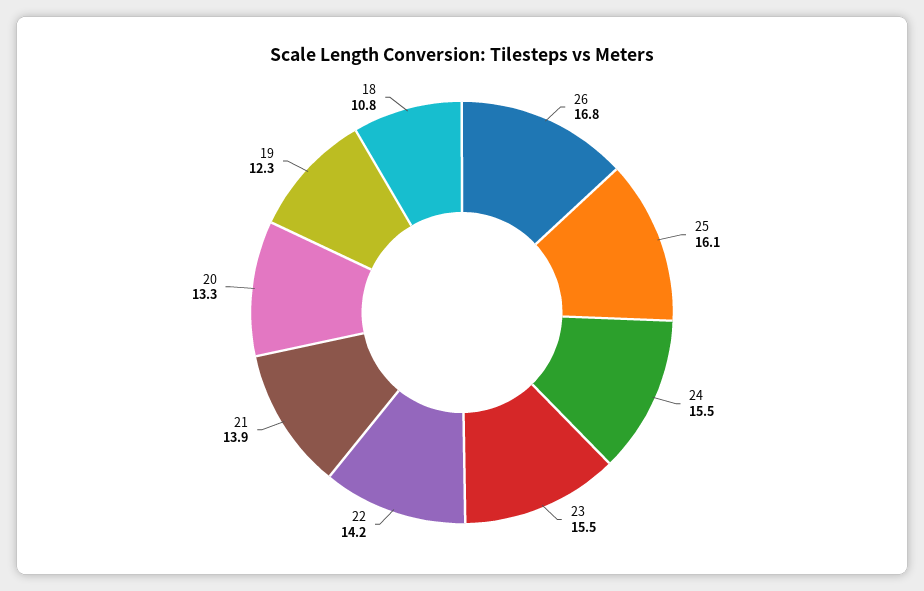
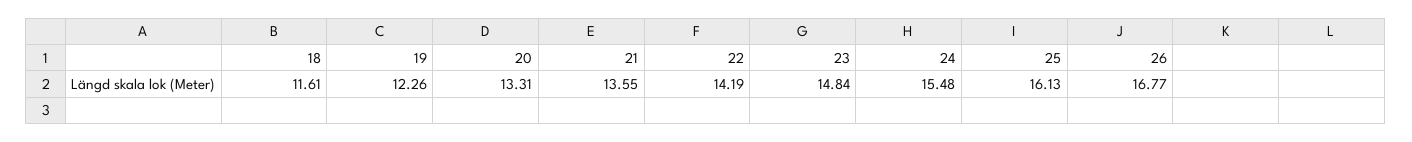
23: 15.5 -> 14.84
21: 13.9 -> 13.55
18: 10.8 -> 11.61

